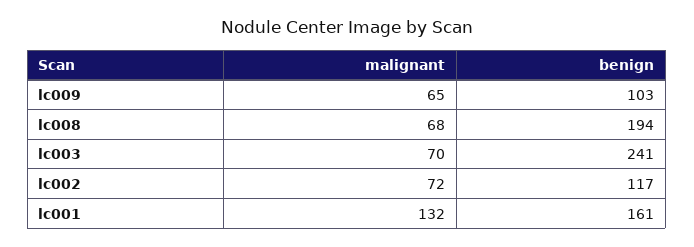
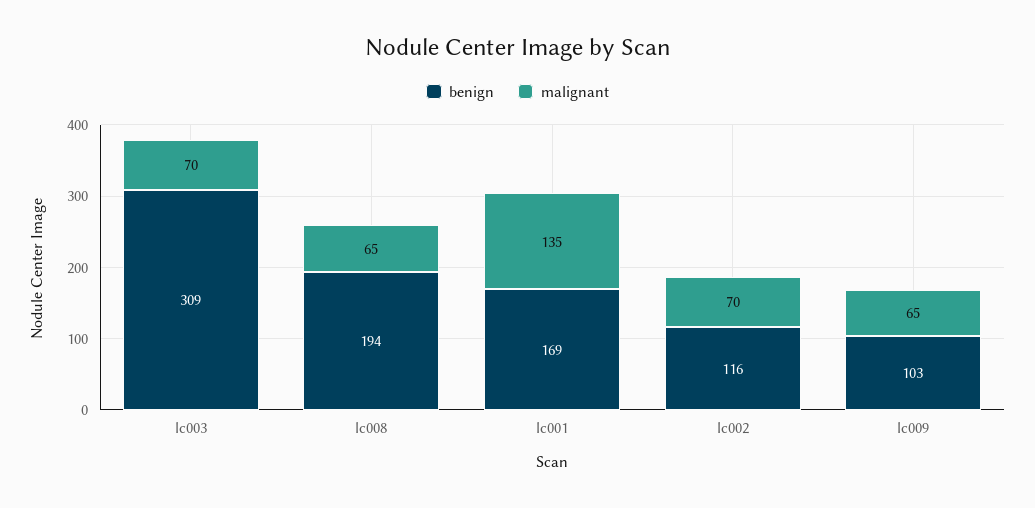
malignant, lc008: 68 -> 65
benign, lc003: 241 -> 309
malignant, lc002: 72 -> 70
benign, lc002: 117 -> 116
malignant, lc001: 132 -> 135
benign, lc001: 161 -> 169

